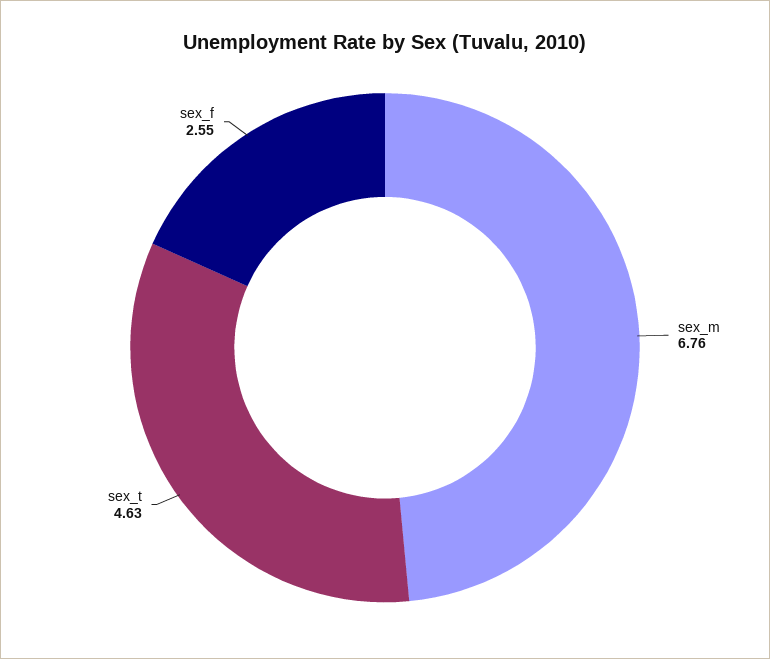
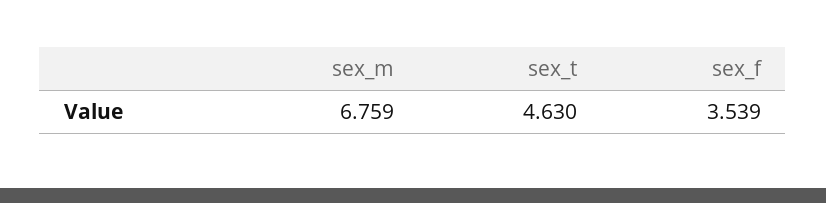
sex_f: 2.55 -> 3.539

